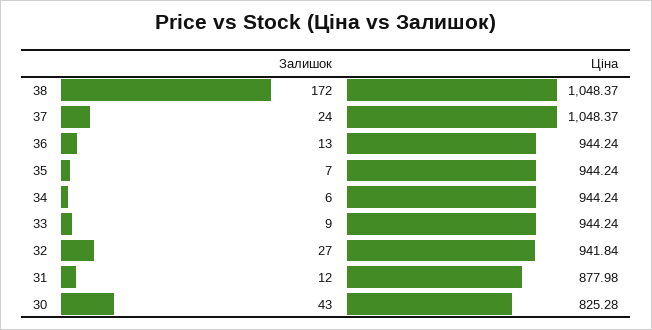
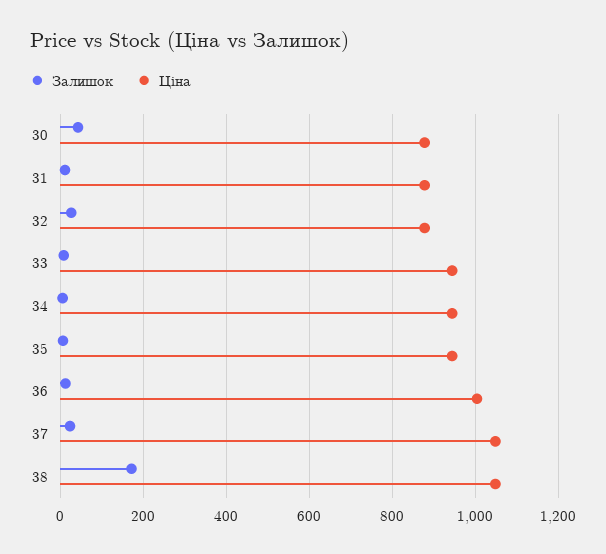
Ціна, 36: 944.24 -> 1000
Ціна, 32: 941.84 -> 880
Ціна, 30: 825.28 -> 880

